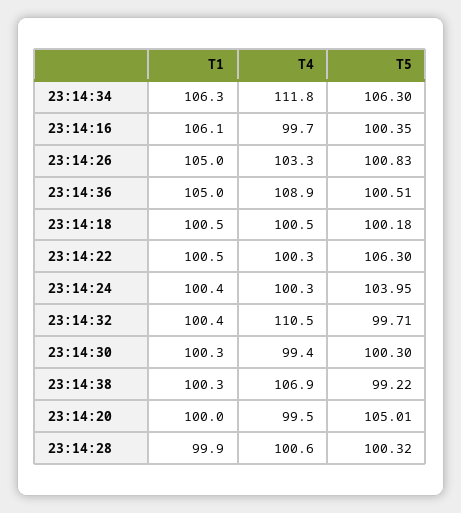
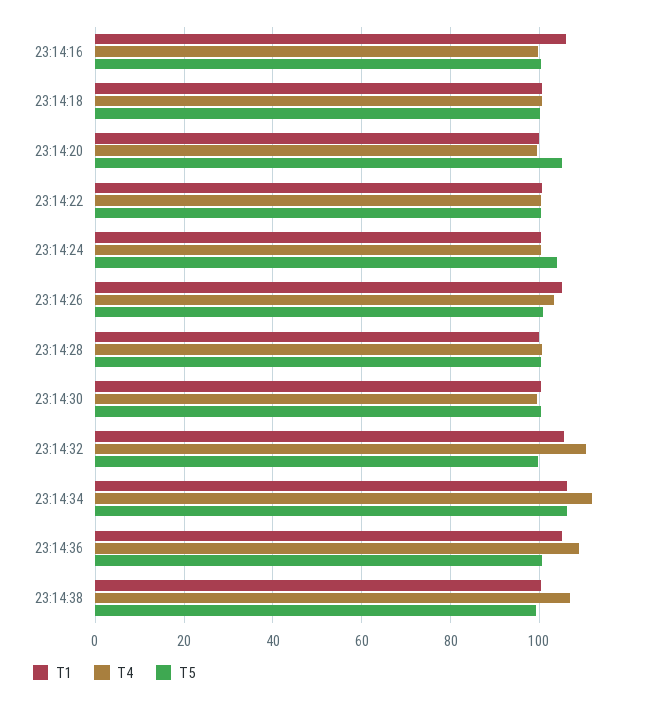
T5, 23:14:22: 106.3 -> 100
T1, 23:14:32: 100.4 -> 106

